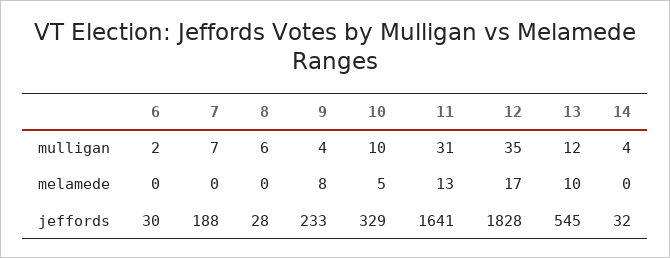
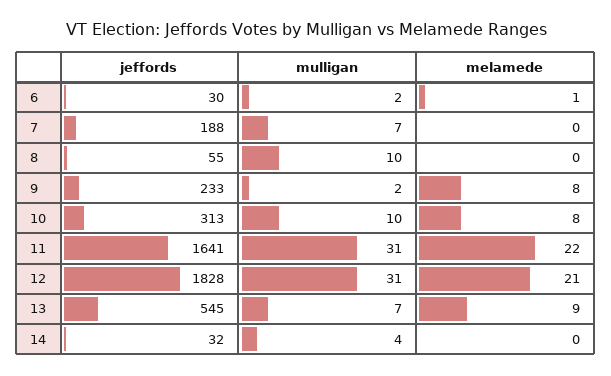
8, mulligan: 6 -> 10
9, mulligan: 4 -> 2
12, mulligan: 35 -> 31
13, mulligan: 12 -> 7
6, melamede: 0 -> 1
10, melamede: 5 -> 8
11, melamede: 13 -> 22
12, melamede: 17 -> 21
13, melamede: 10 -> 9
8, jeffords: 28 -> 55
10, jeffords: 329 -> 313

